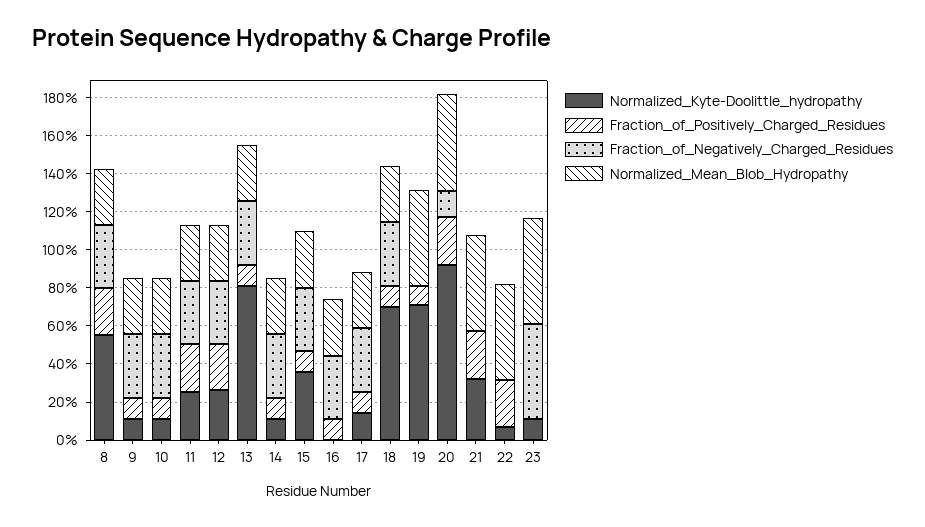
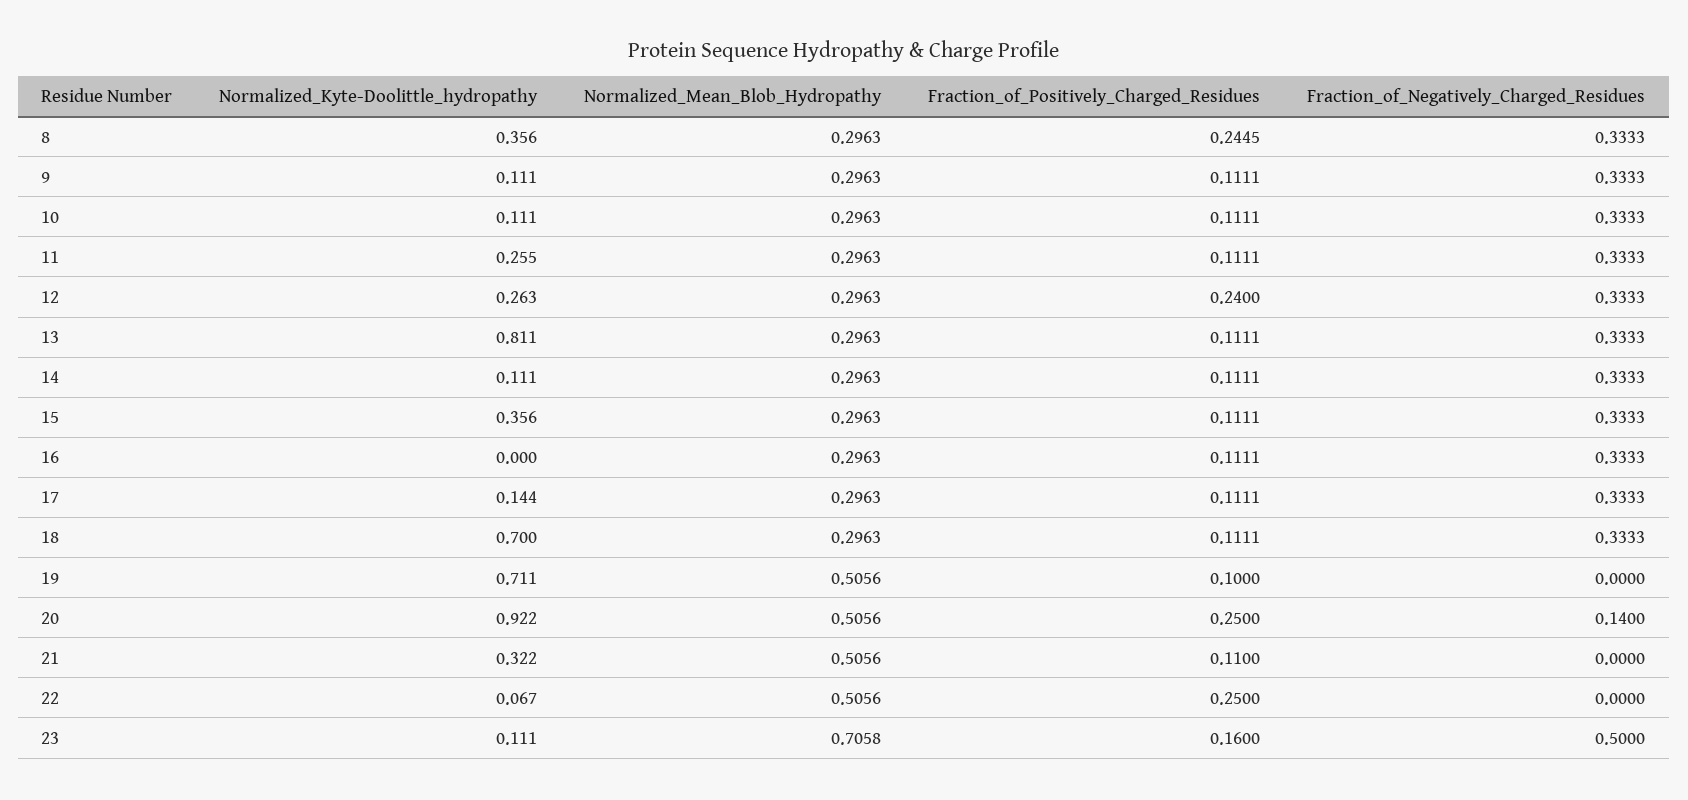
Normalized_Kyte-Doolittle_hydropathy, 8: 0.55 -> 0.356
Fraction_of_Positively_Charged_Residues, 11: 0.25 -> 0.1111
Fraction_of_Positively_Charged_Residues, 21: 0.25 -> 0.11
Fraction_of_Positively_Charged_Residues, 23: 0 -> 0.16
Normalized_Mean_Blob_Hydropathy, 23: 0.55 -> 0.7058

